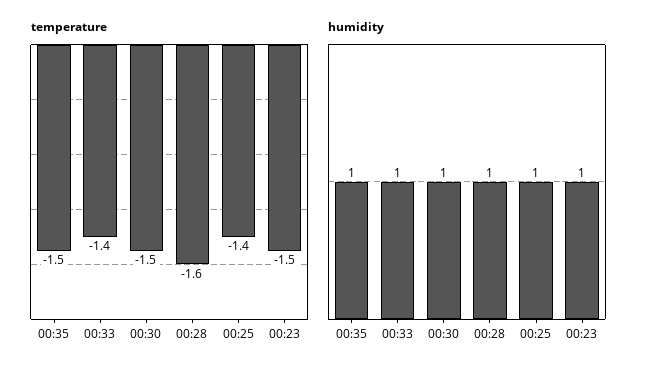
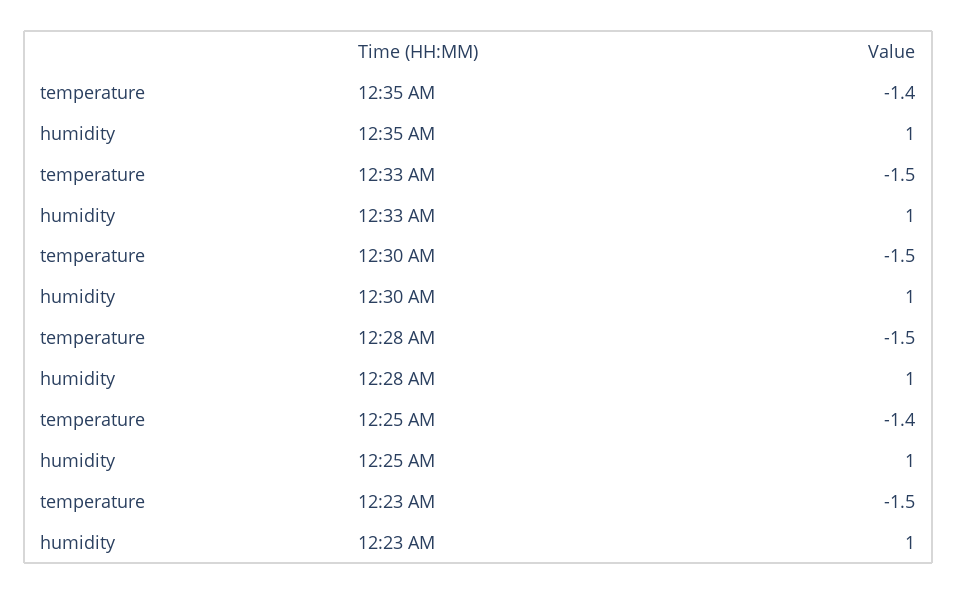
temperature, 00:35: -1.5 -> -1.4
temperature, 00:33: -1.4 -> -1.5
temperature, 00:28: -1.6 -> -1.5

